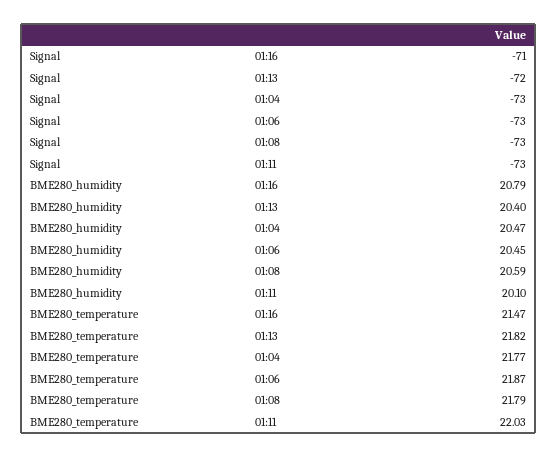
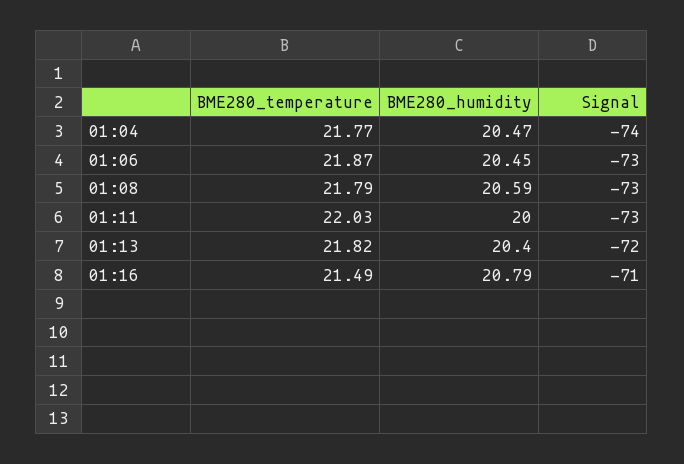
Signal, 01:04: -73 -> -74
BME280_humidity, 01:11: 20.1 -> 20
BME280_temperature, 01:16: 21.47 -> 21.49

